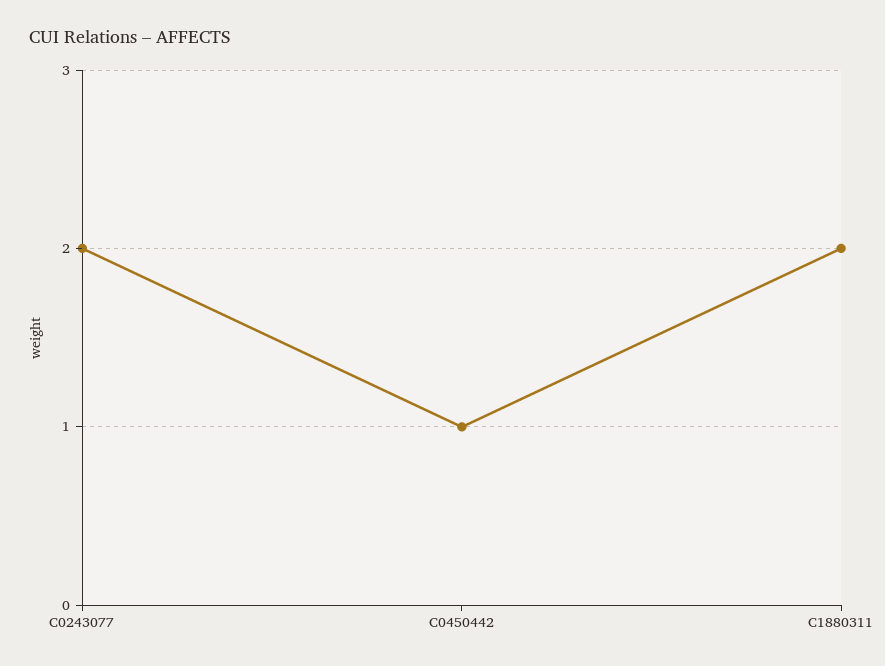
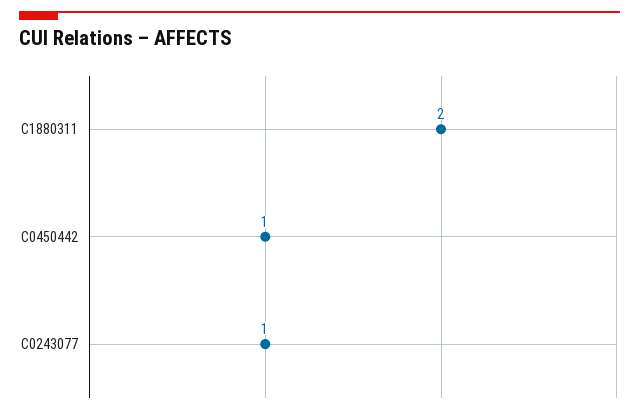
C0243077: 2 -> 1

